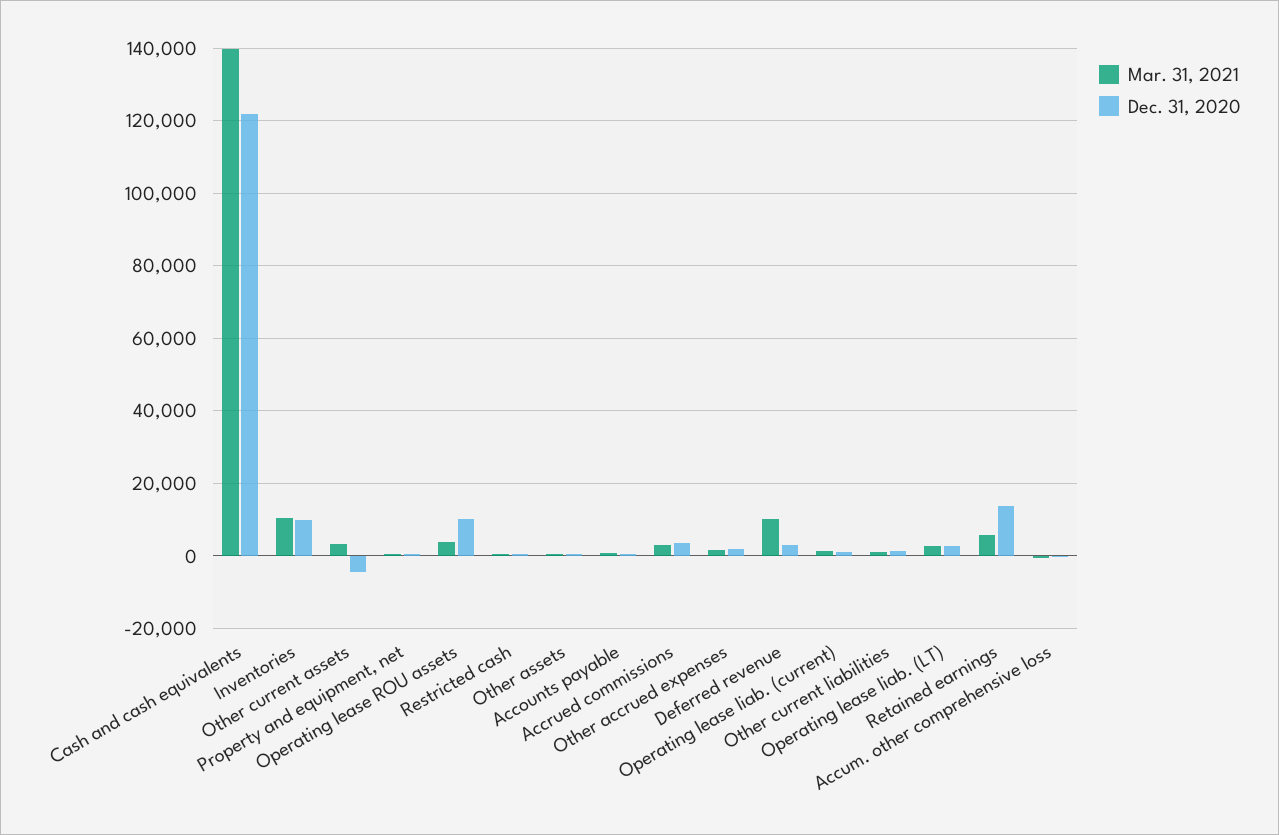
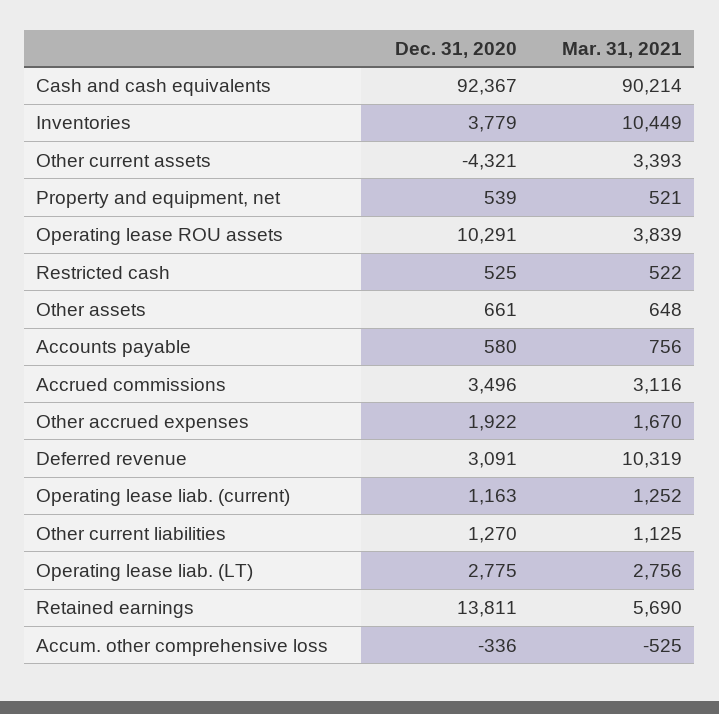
Mar. 31, 2021, Cash and cash equivalents: 140000 -> 90214
Dec. 31, 2020, Cash and cash equivalents: 122000 -> 92367
Dec. 31, 2020, Inventories: 10000 -> 3779

